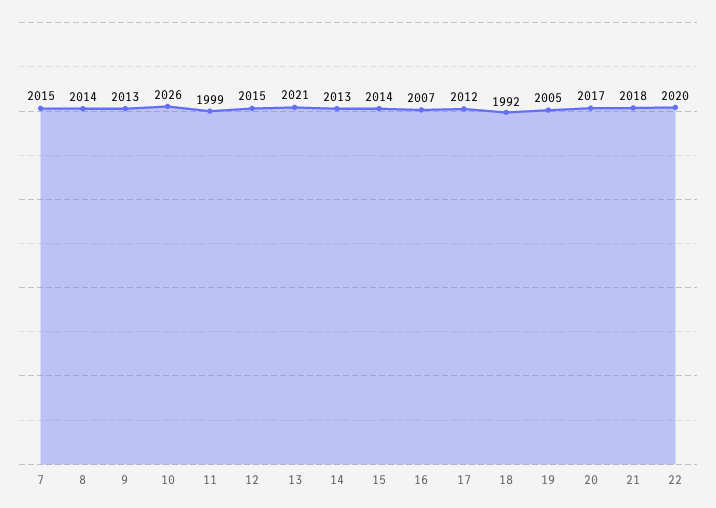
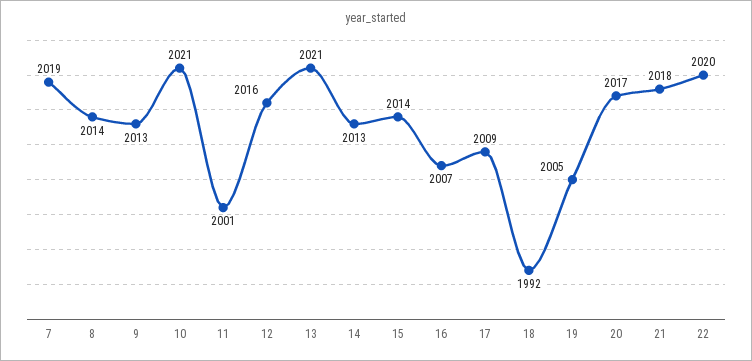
7: 2015 -> 2019
10: 2026 -> 2021
11: 1999 -> 2001
12: 2015 -> 2016
17: 2012 -> 2009

